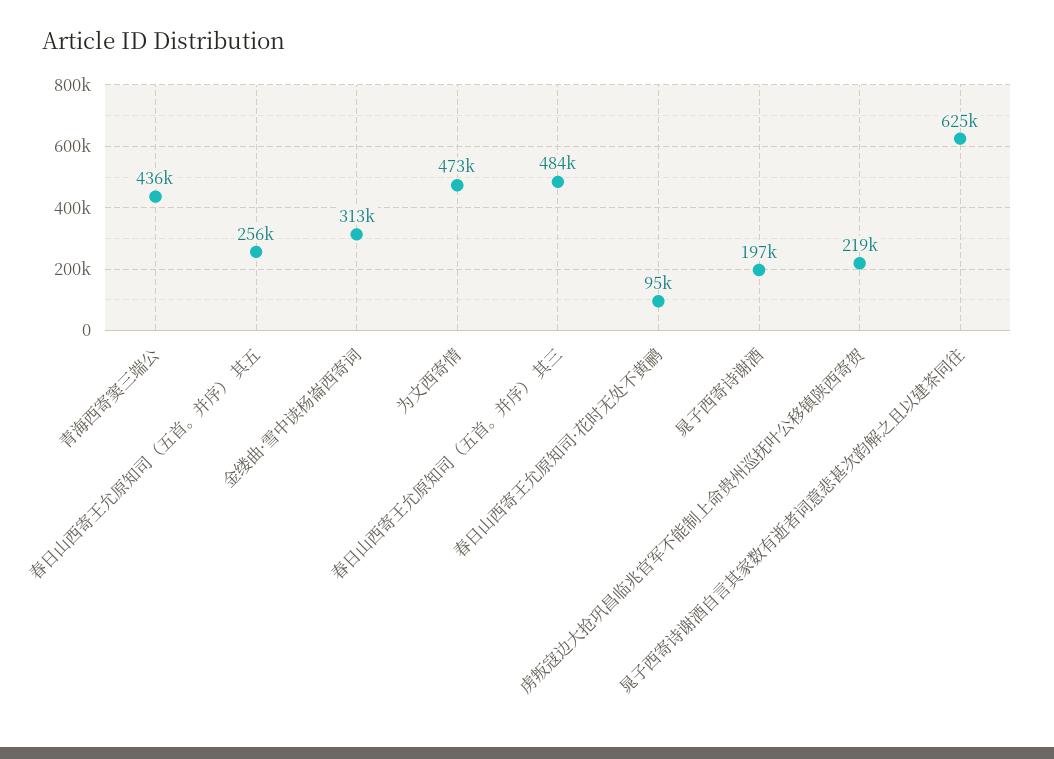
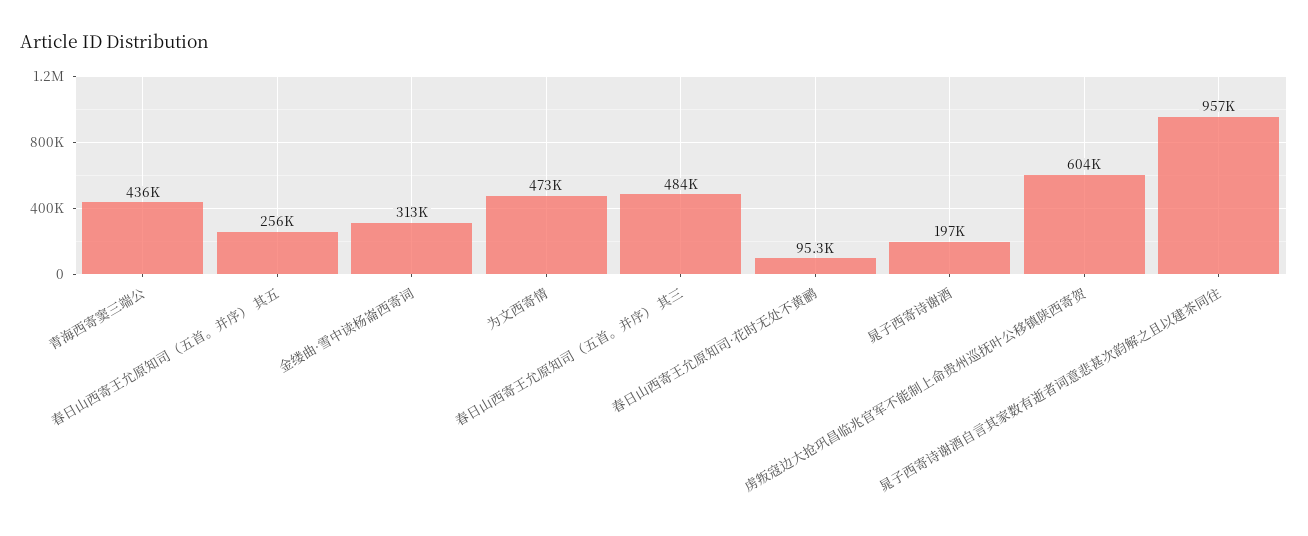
虏叛寇边大抢巩昌临兆官军不能制上命贵州巡抚叶公移镇陕西寄贺: 219000 -> 604000
晁子西寄诗谢酒自言其家数有逝者词意悲甚次韵解之且以建茶同往: 625000 -> 957000

